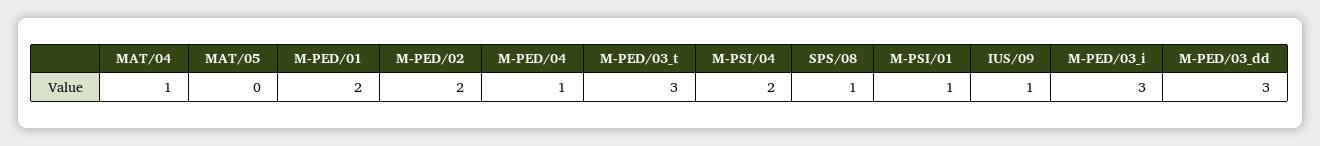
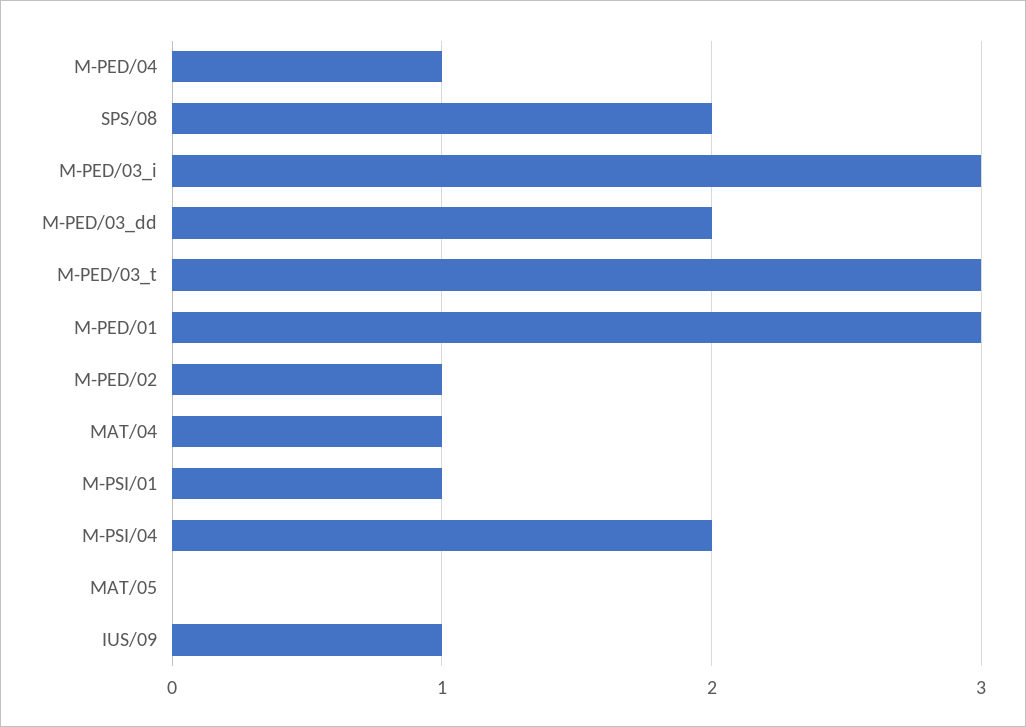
M-PED/01: 2 -> 3
M-PED/02: 2 -> 1
SPS/08: 1 -> 2
M-PED/03_dd: 3 -> 2

